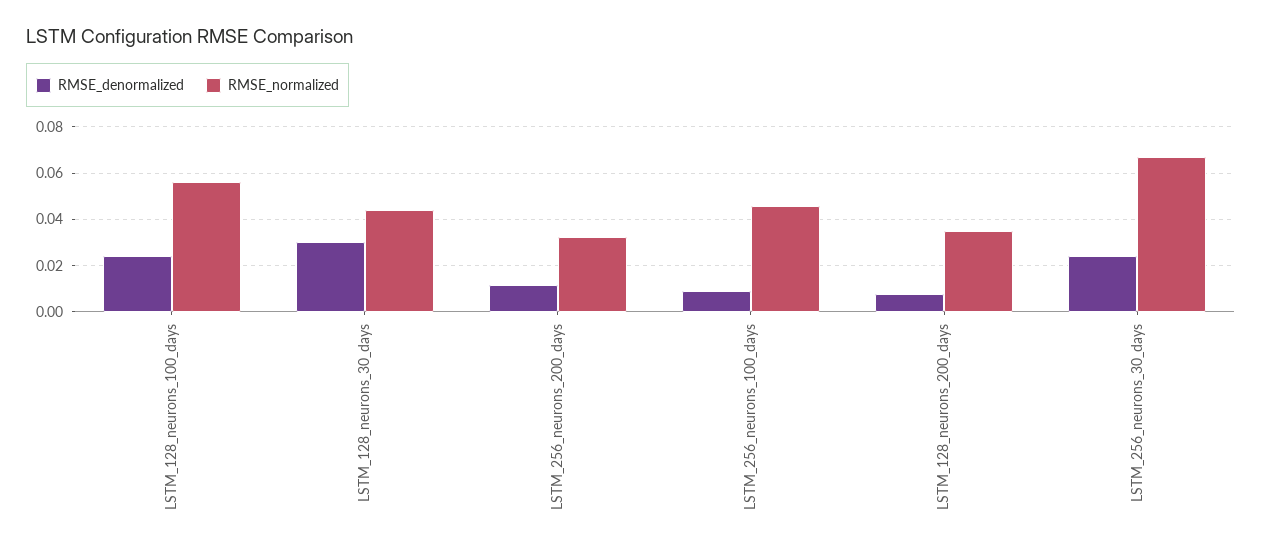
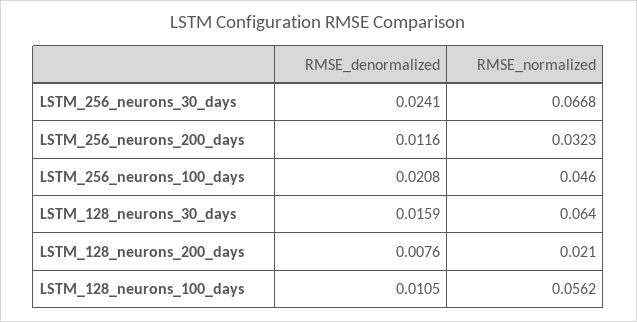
RMSE_denormalized, LSTM_128_neurons_100_days: 0.025 -> 0.0105
RMSE_denormalized, LSTM_128_neurons_30_days: 0.03 -> 0.0159
RMSE_normalized, LSTM_128_neurons_30_days: 0.045 -> 0.064
RMSE_denormalized, LSTM_256_neurons_100_days: 0.01 -> 0.0208
RMSE_normalized, LSTM_128_neurons_200_days: 0.035 -> 0.021

